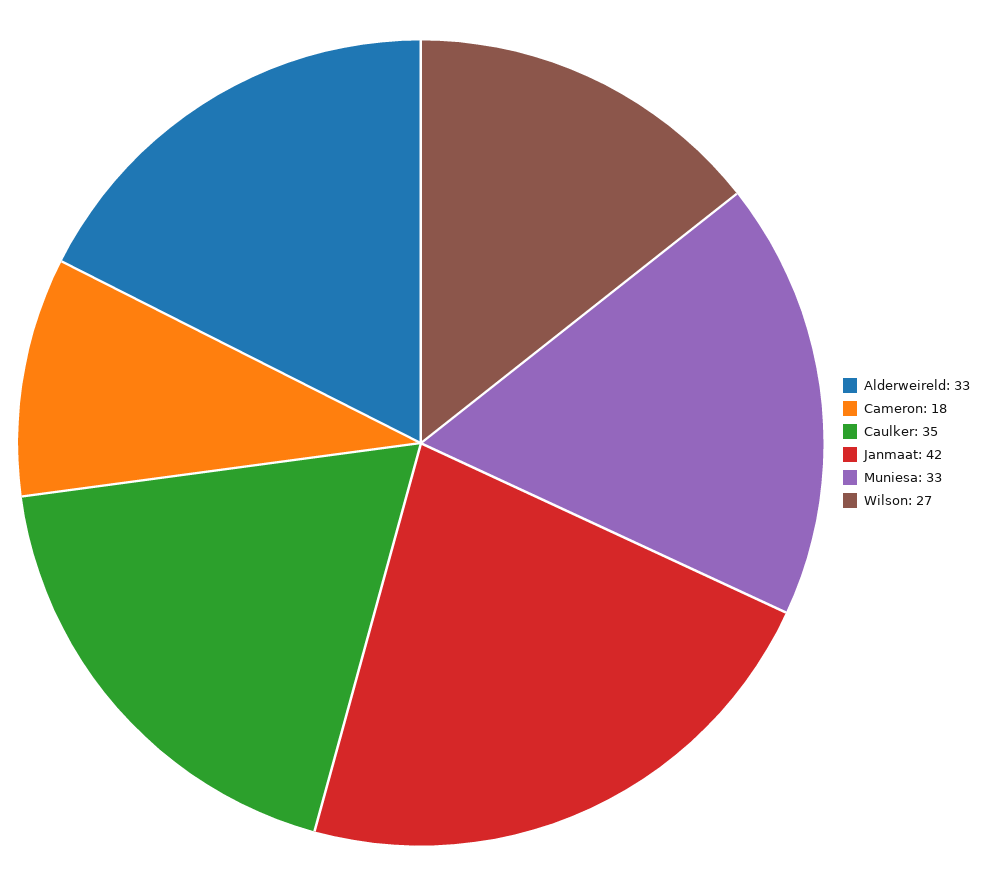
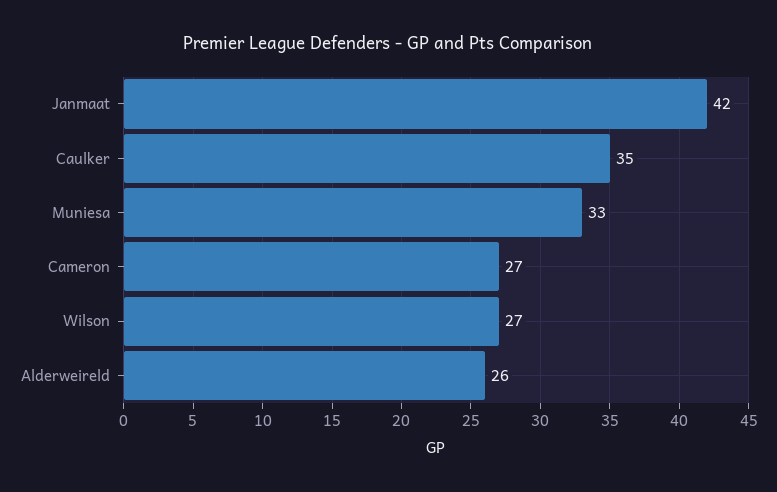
Alderweireld: 33 -> 26
Cameron: 18 -> 27

